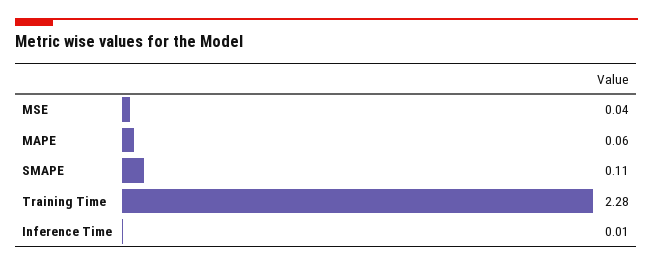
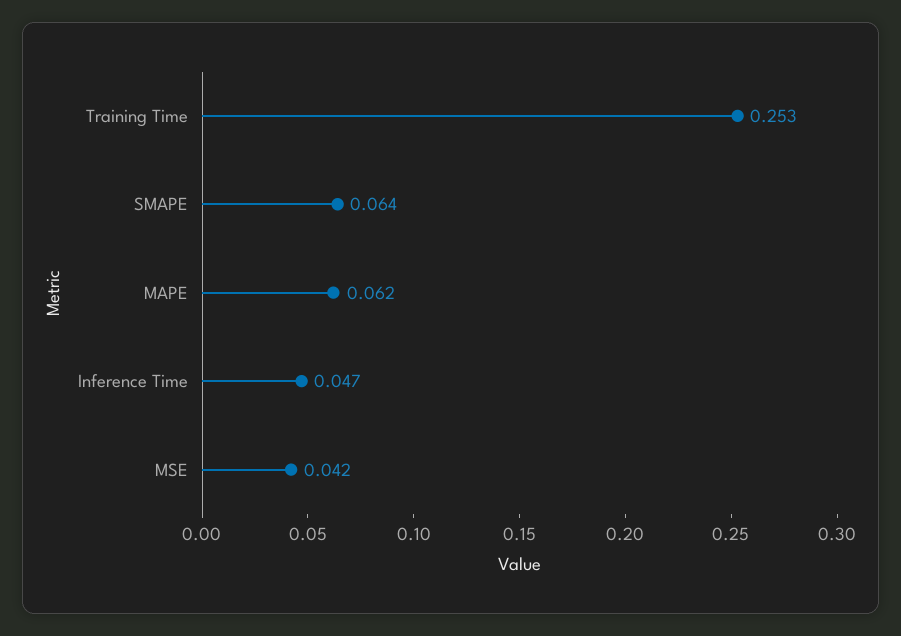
SMAPE: 0.11 -> 0.064
Training Time: 2.28 -> 0.253
Inference Time: 0.01 -> 0.047

